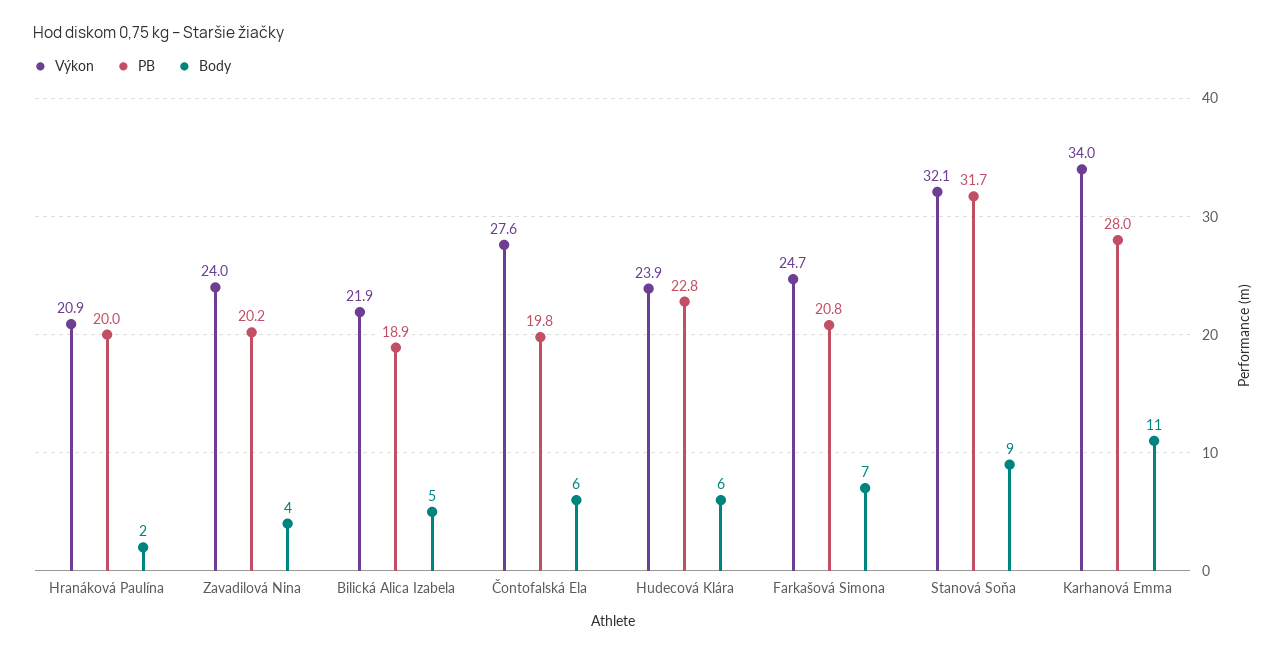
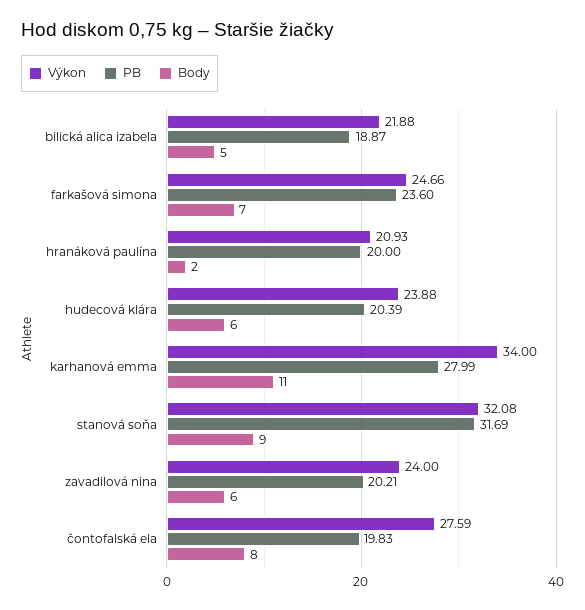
Body, Zavadilová Nina: 4 -> 6
Body, Čontofalská Ela: 6 -> 8
PB, Hudecová Klára: 22.8 -> 20.39
PB, Farkašová Simona: 20.8 -> 23.6

